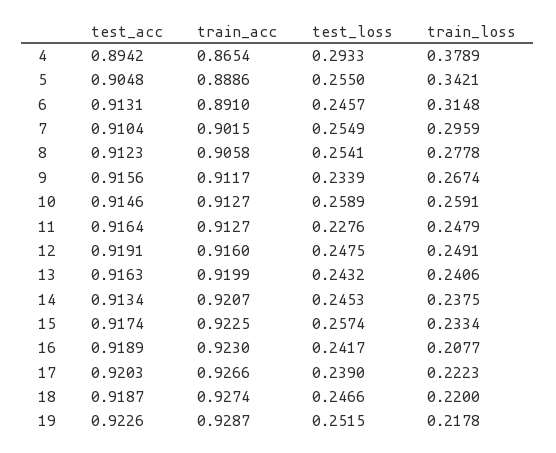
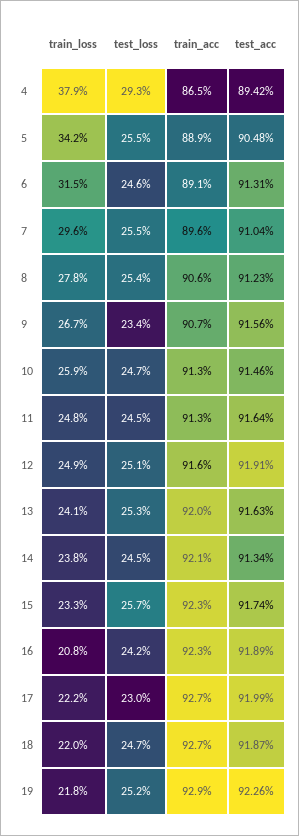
train_acc, 7: 0.9015 -> 0.896
train_acc, 9: 0.9117 -> 0.907
test_loss, 10: 0.2589 -> 0.247
test_loss, 11: 0.2276 -> 0.245
test_loss, 12: 0.2475 -> 0.251
test_loss, 13: 0.2432 -> 0.253
test_acc, 17: 0.9203 -> 0.9199
test_loss, 17: 0.239 -> 0.23

